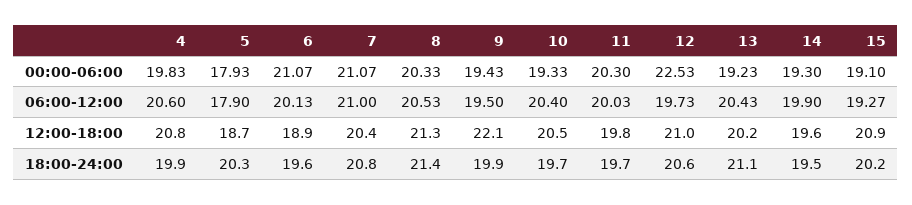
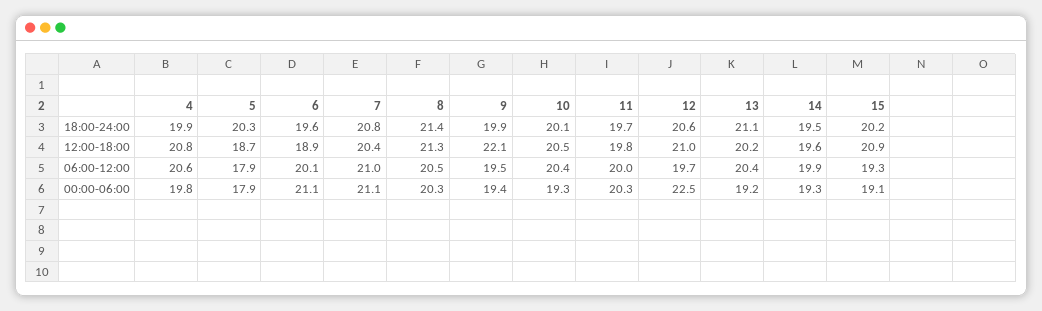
10, 18:00-24:00: 19.7 -> 20.1

